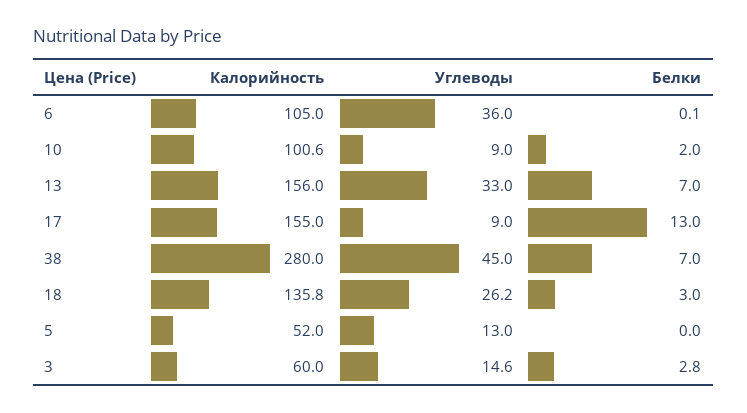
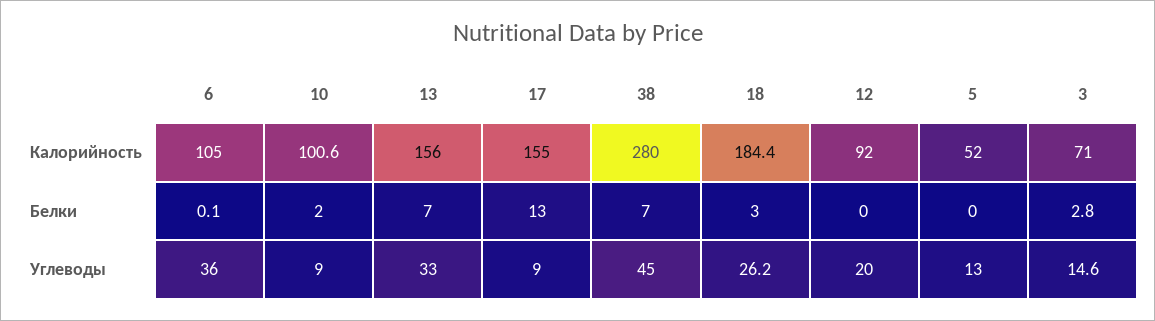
Калорийность, 18: 135.8 -> 184.4
Калорийность, 3: 60 -> 71
Калорийность, 12: none -> 92
Белки, 12: none -> 0
Углеводы, 12: none -> 20

